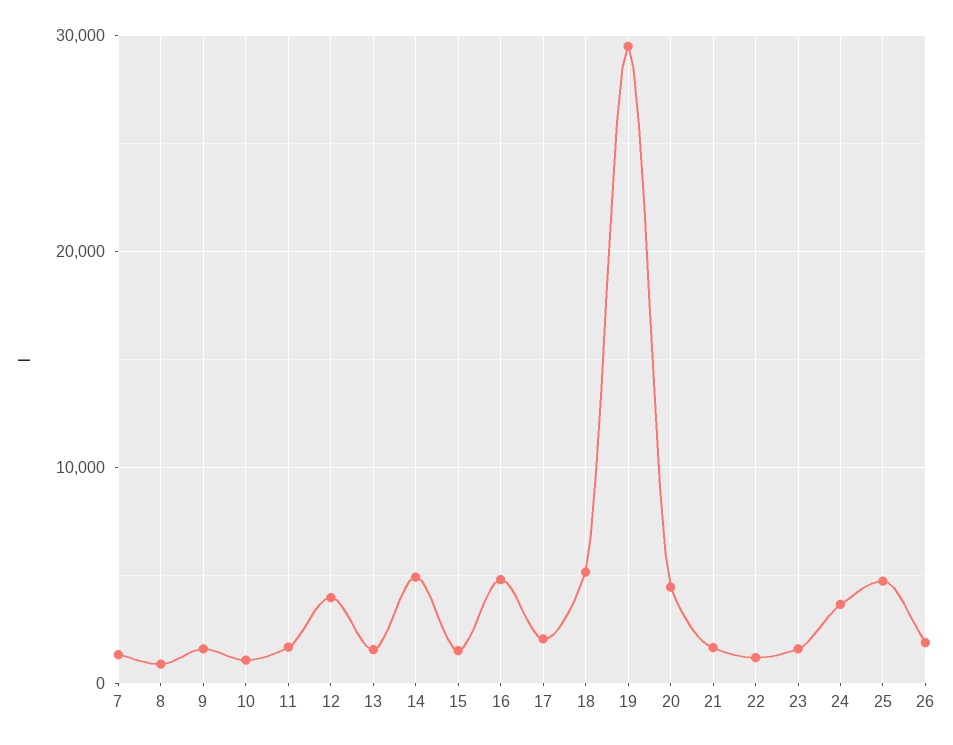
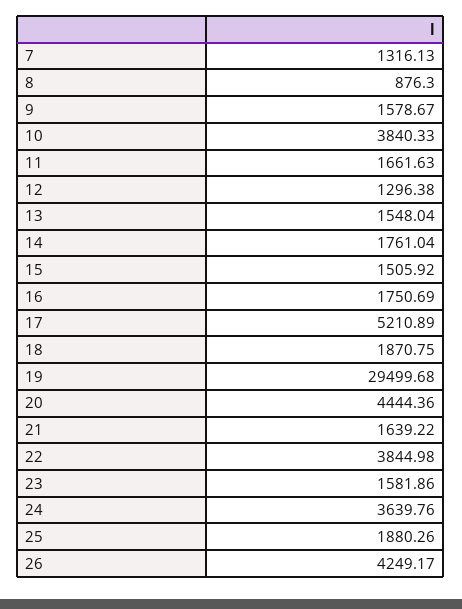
10: 1000 -> 3840.33
12: 4000 -> 1296.38
14: 5000 -> 1761.04
16: 5000 -> 1750.69
17: 2000 -> 5210.89
18: 5000 -> 1870.75
22: 1000 -> 3844.98
25: 5000 -> 1880.26
26: 2000 -> 4249.17

